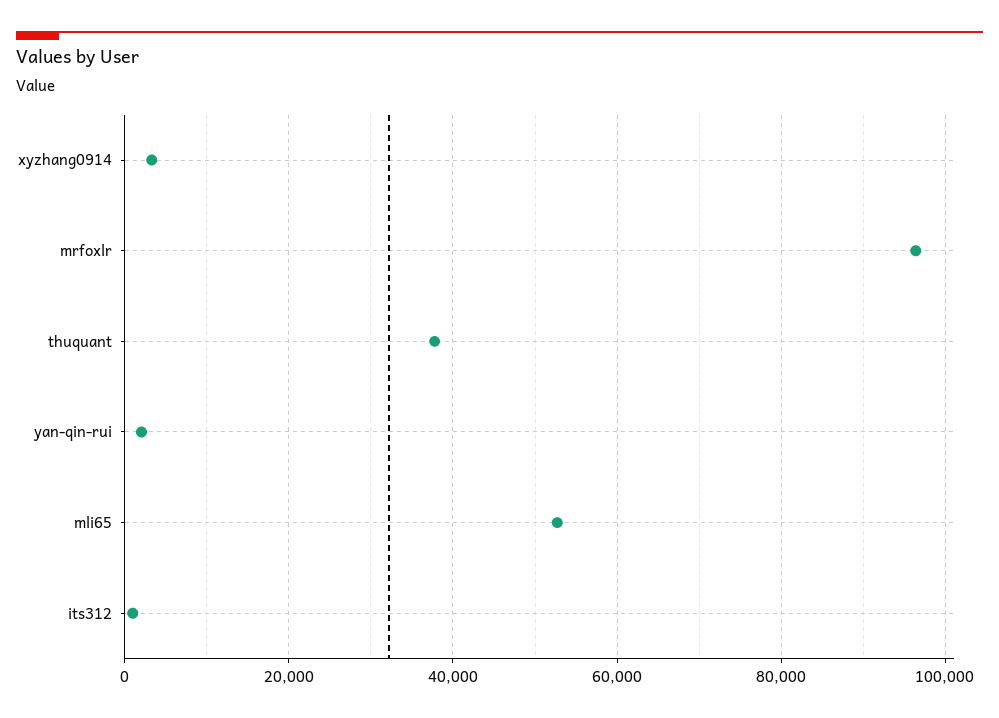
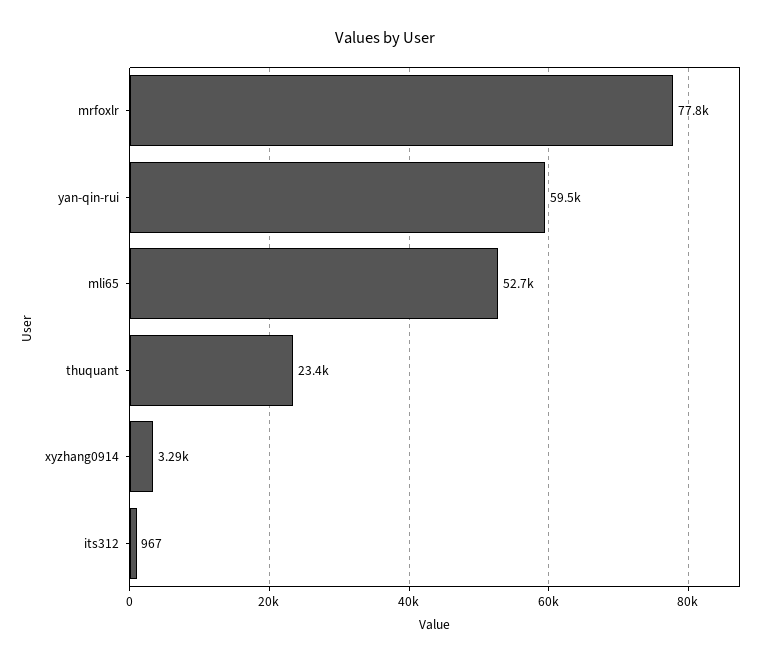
mrfoxlr: 96000 -> 77800
thuquant: 38000 -> 23400
yan-qin-rui: 2000 -> 59500

